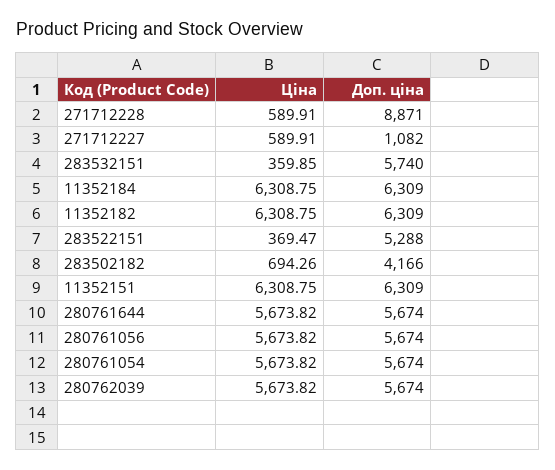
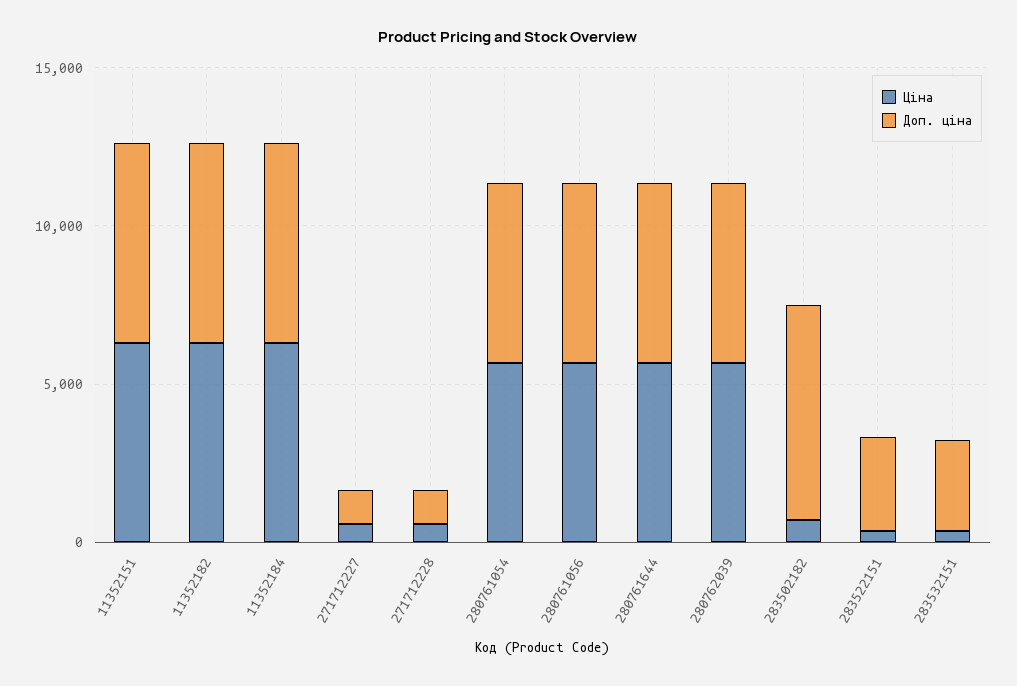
Доп. ціна, 271712228: 8871 -> 1000
Доп. ціна, 283532151: 5740 -> 3000
Доп. ціна, 283522151: 5288 -> 3000
Доп. ціна, 283502182: 4166 -> 7000

